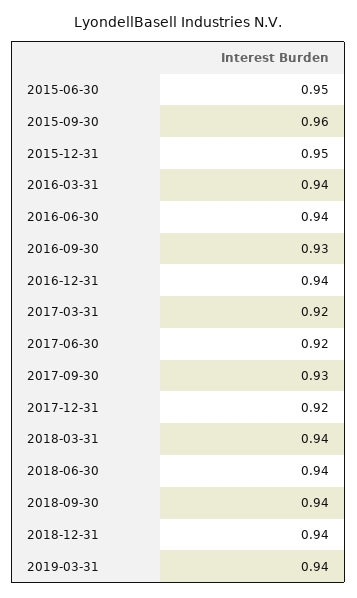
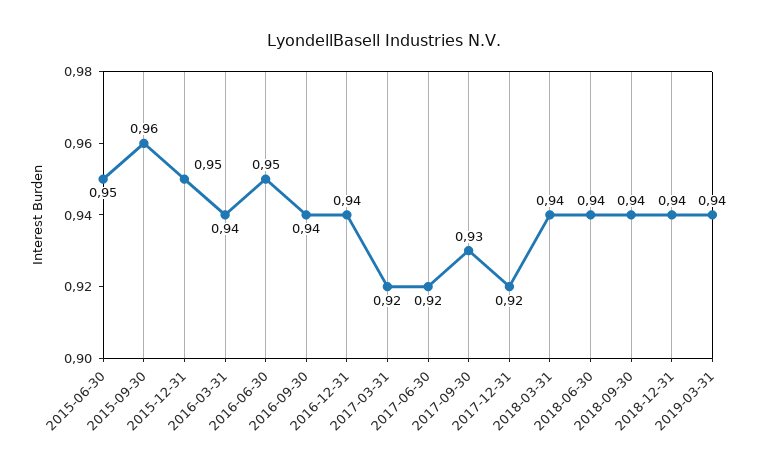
2016-06-30: 0.94 -> 0.95
2016-09-30: 0.93 -> 0.94

